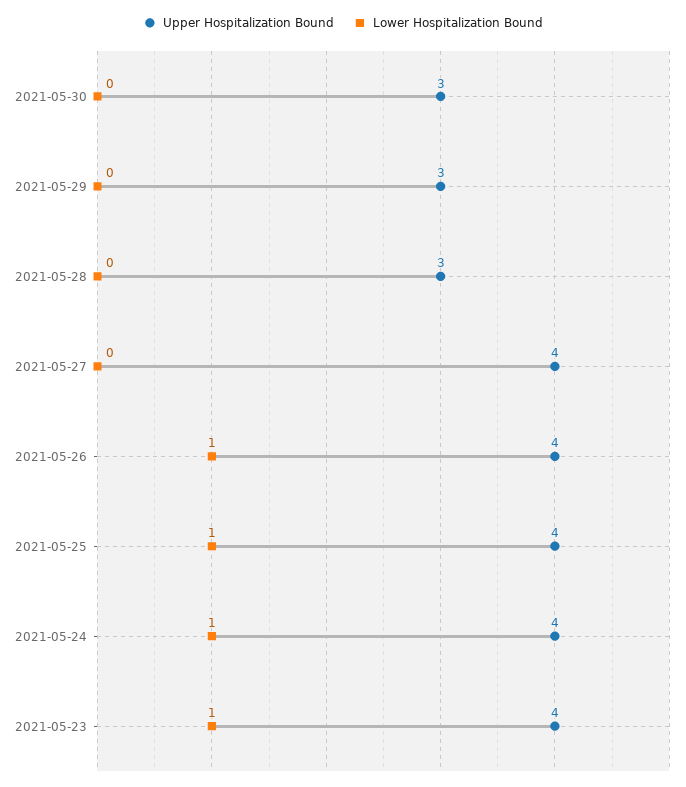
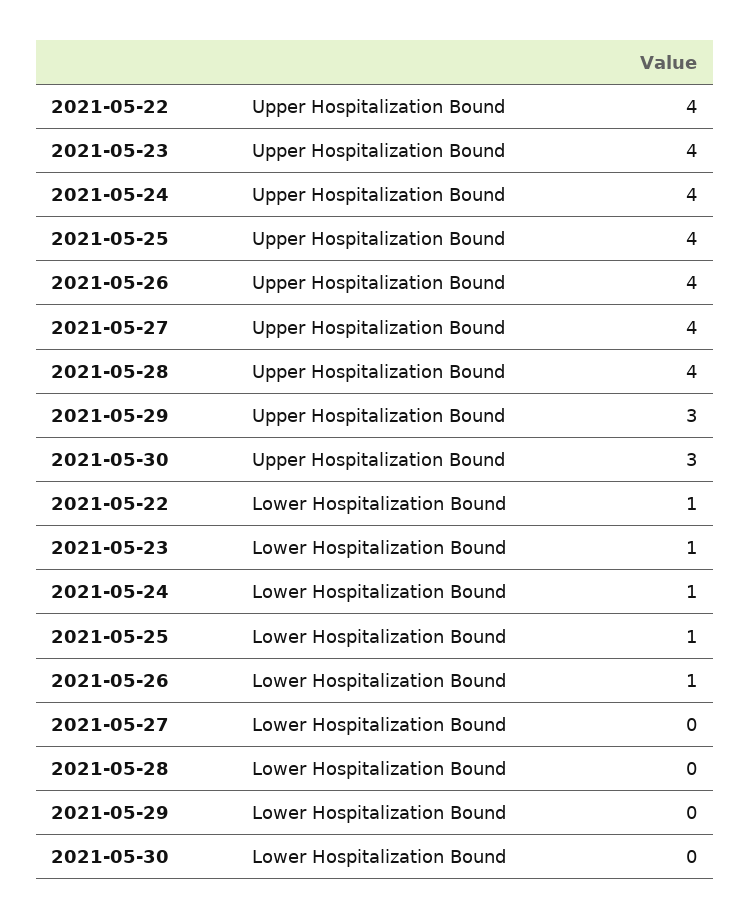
Upper Hospitalization Bound, 2021-05-28: 3 -> 4
Upper Hospitalization Bound, 2021-05-22: none -> 4
Lower Hospitalization Bound, 2021-05-22: none -> 1

